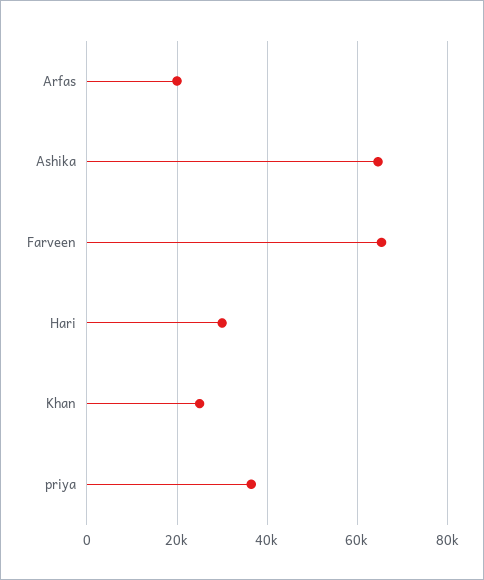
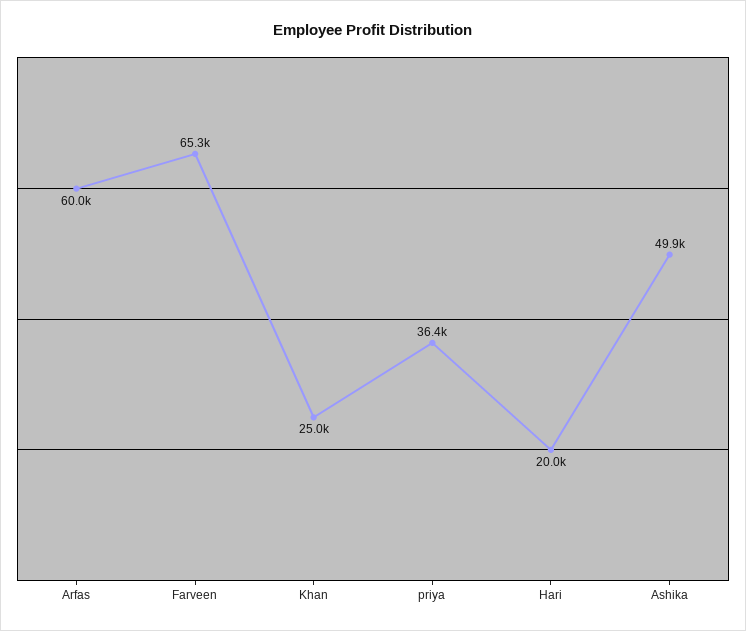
Arfas: 20000 -> 60000
Ashika: 64000 -> 49900
Hari: 30000 -> 20000

